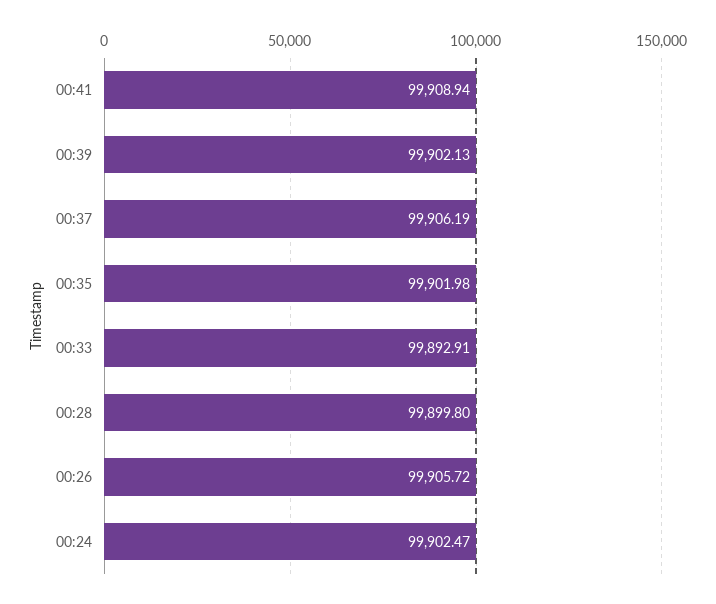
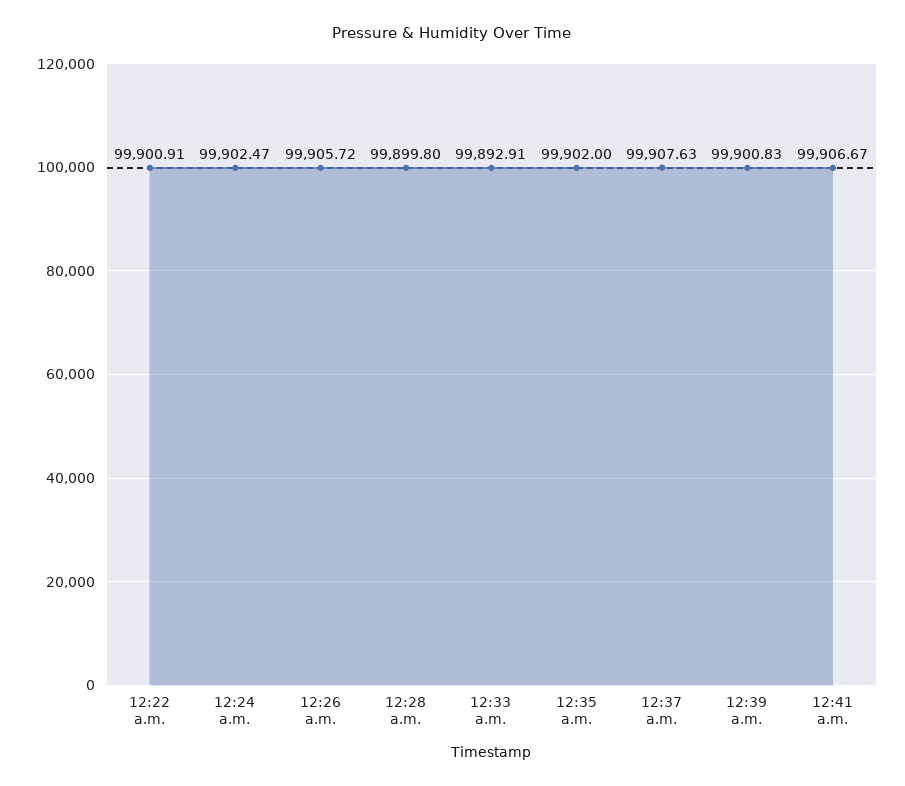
00:41: 99908.94 -> 99906.67
00:39: 99902.13 -> 99900.83
00:37: 99906.19 -> 99907.63
00:35: 99901.98 -> 99902
12:22 a.m.: none -> 99900.91

